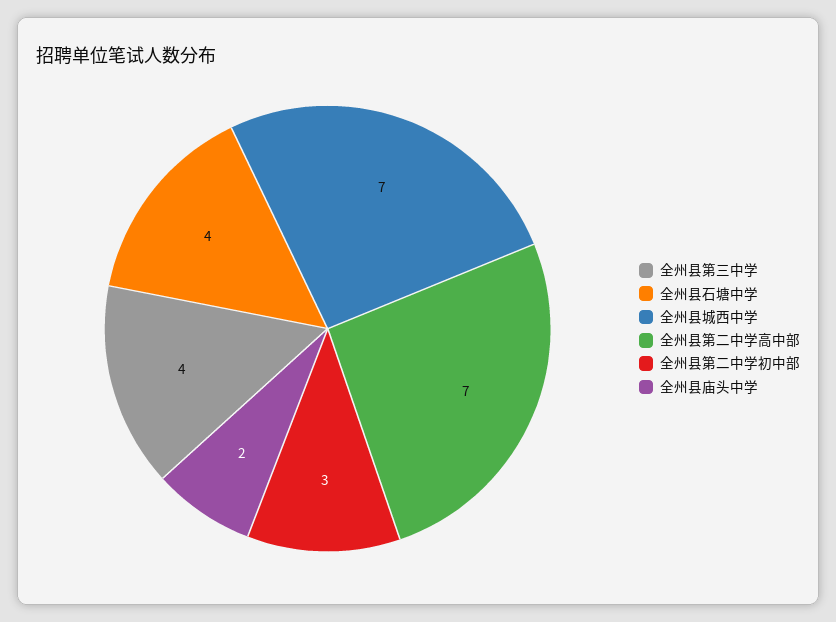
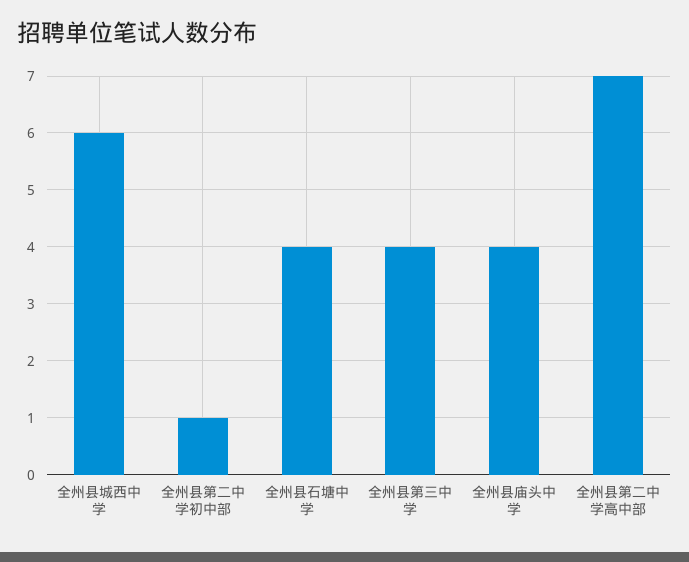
全州县城西中学: 7 -> 6
全州县第二中学初中部: 3 -> 1
全州县庙头中学: 2 -> 4

